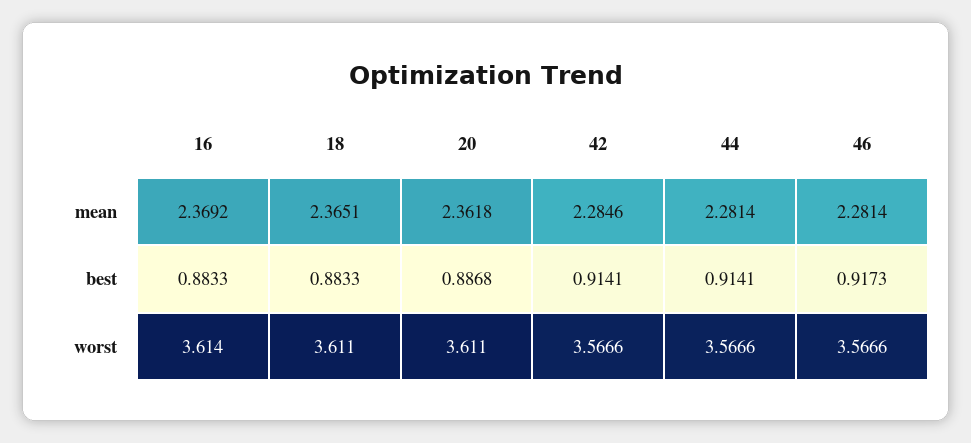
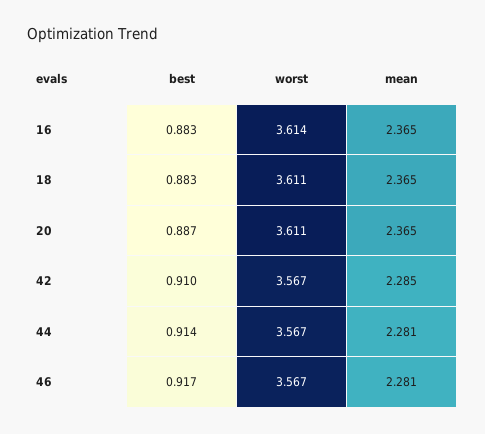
16, mean: 2.3692 -> 2.365
20, mean: 2.3618 -> 2.365
42, best: 0.9141 -> 0.91

